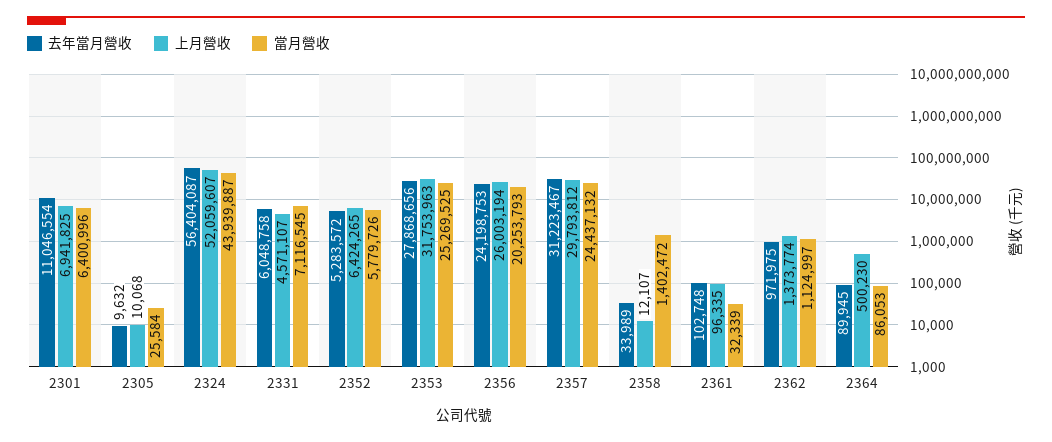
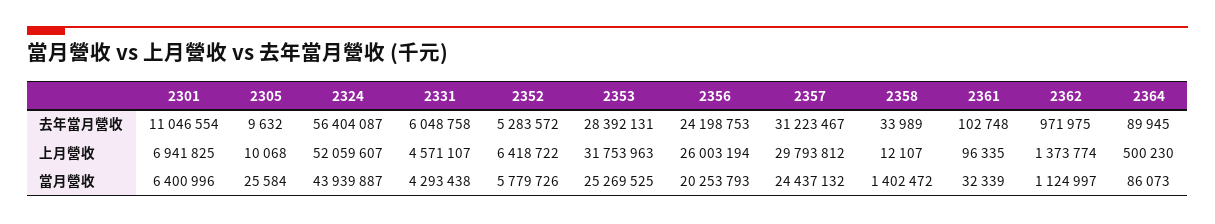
當月營收, 2331: 7116545 -> 4293438
上月營收, 2352: 6424265 -> 6418722
去年當月營收, 2353: 27868656 -> 28392131
當月營收, 2364: 86053 -> 86073

